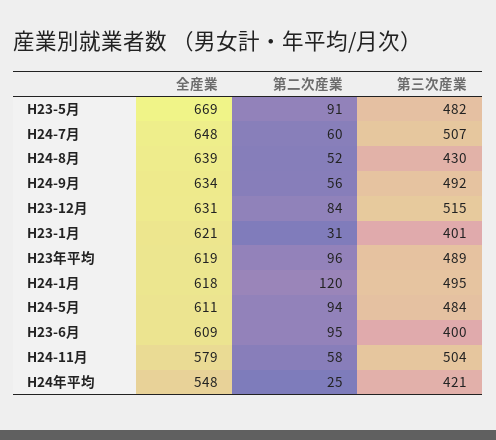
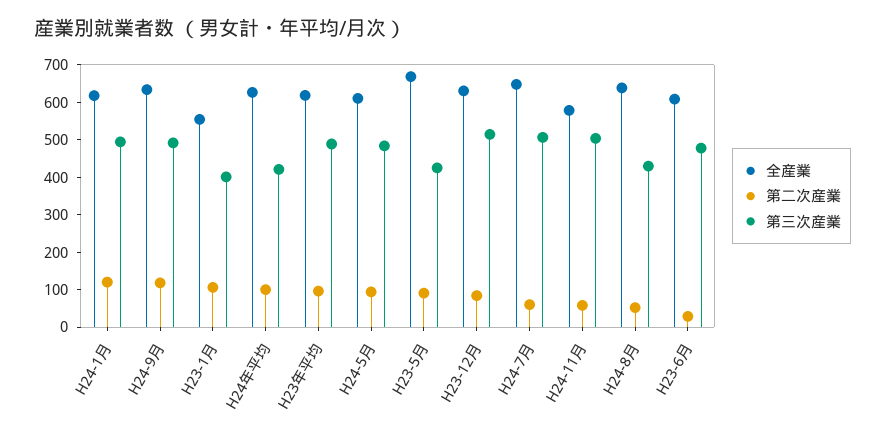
第三次産業, H23-5月: 482 -> 425
第二次産業, H24-9月: 56 -> 125
全産業, H23-1月: 621 -> 550
第二次産業, H23-1月: 31 -> 100
第二次産業, H23-6月: 95 -> 25
第三次産業, H23-6月: 400 -> 475
全産業, H24年平均: 548 -> 625
第二次産業, H24年平均: 25 -> 100

